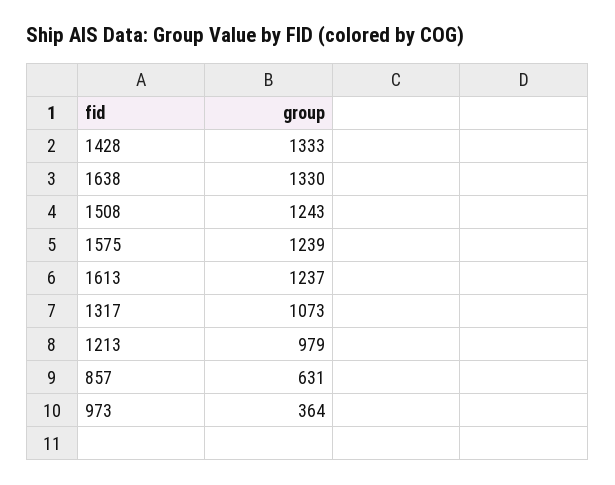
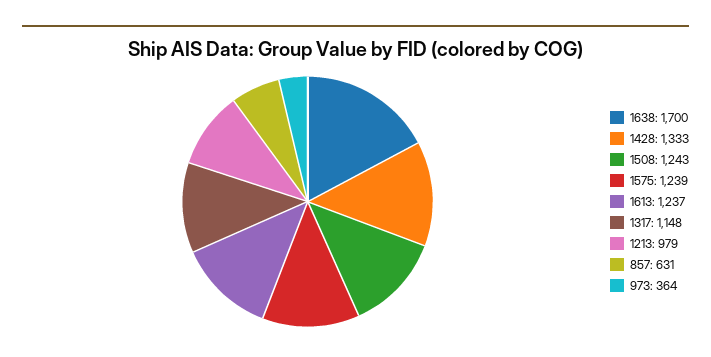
1638: 1330 -> 1700
1317: 1073 -> 1148

